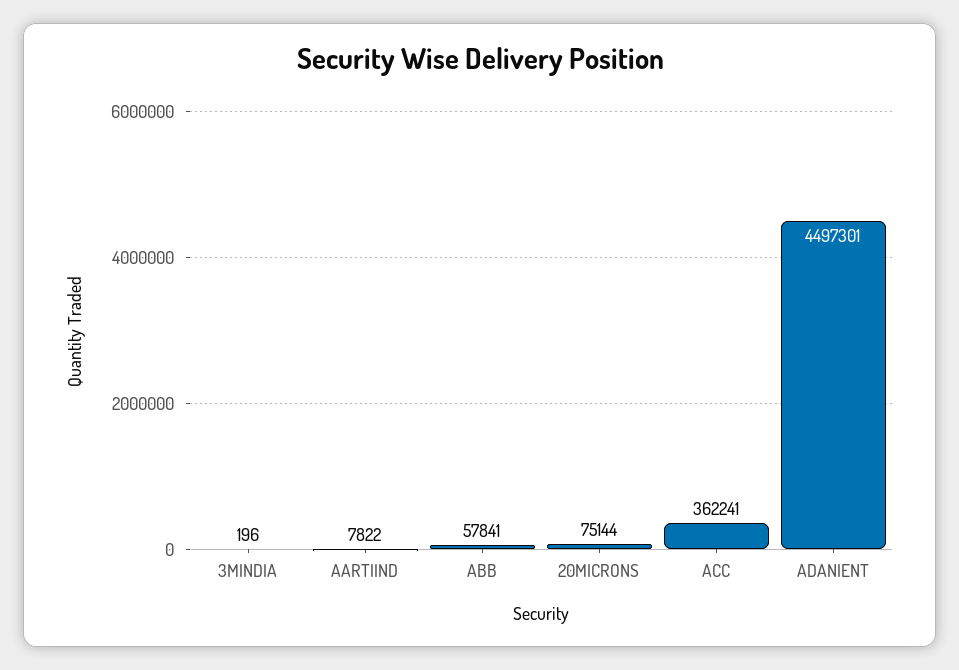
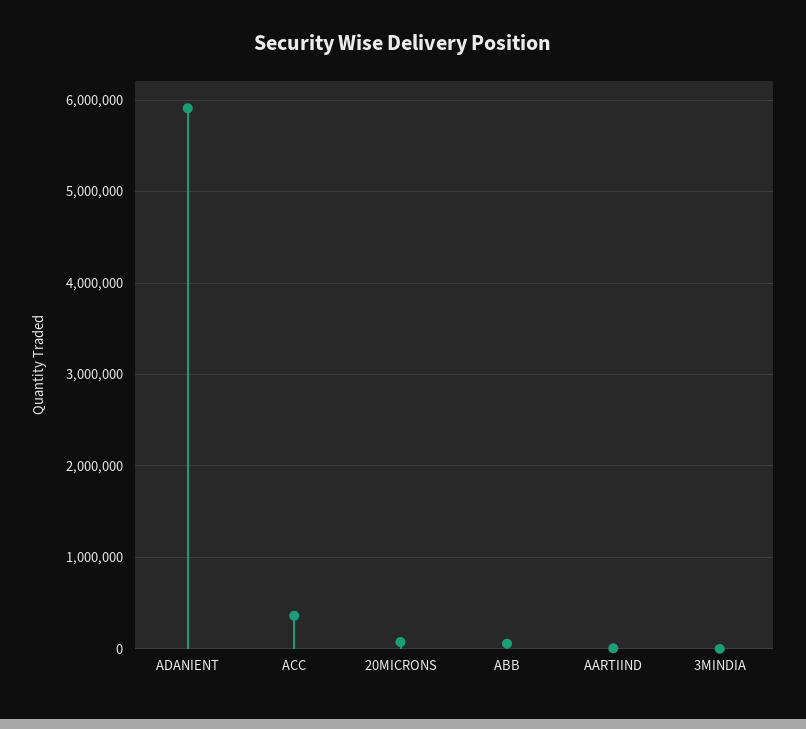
ADANIENT: 4497301 -> 5900000

